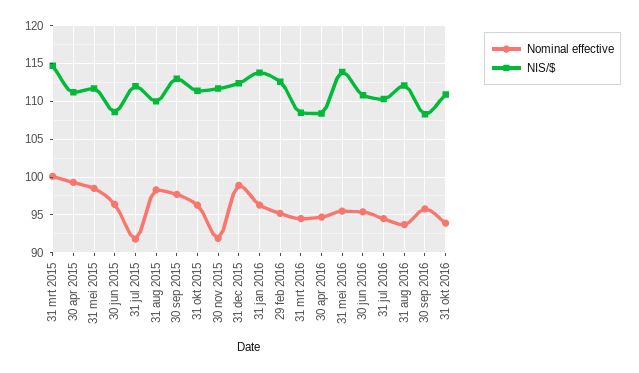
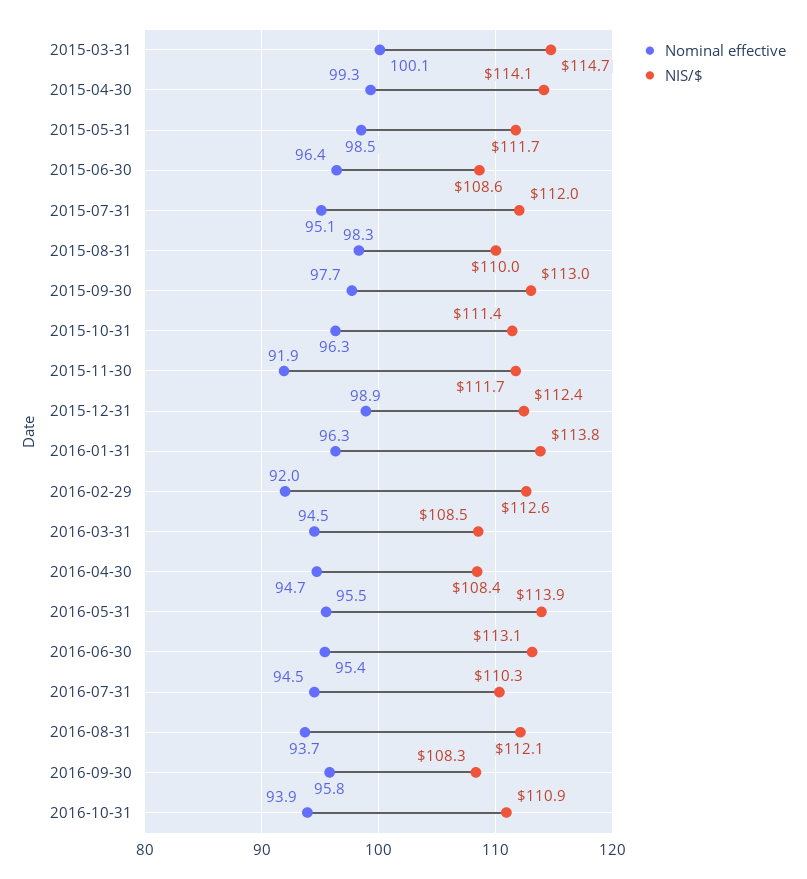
NIS/$, 30 apr 2015: 111 -> 114.1
Nominal effective, 31 jul 2015: 92 -> 95.1
Nominal effective, 29 feb 2016: 95 -> 92
NIS/$, 30 jun 2016: 111 -> 113.1

